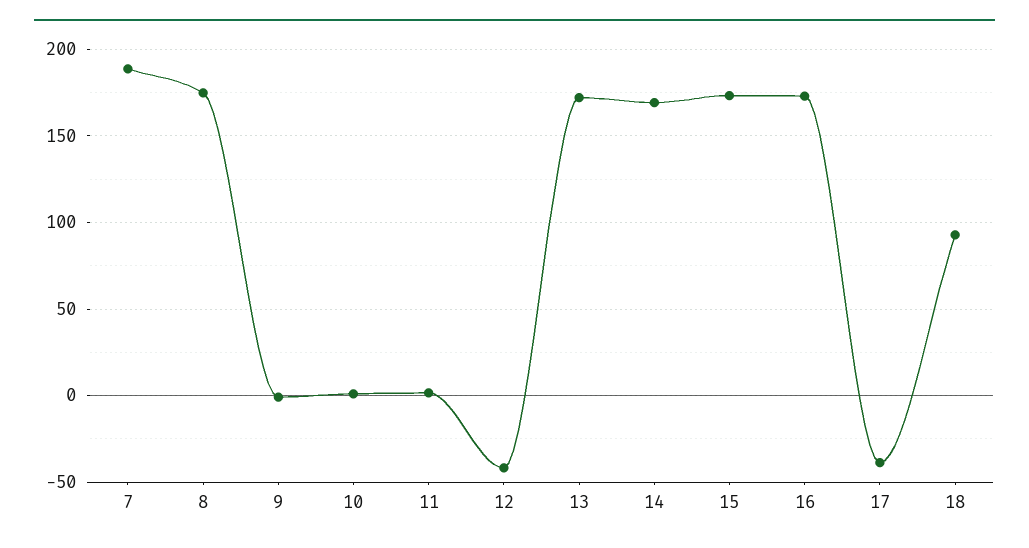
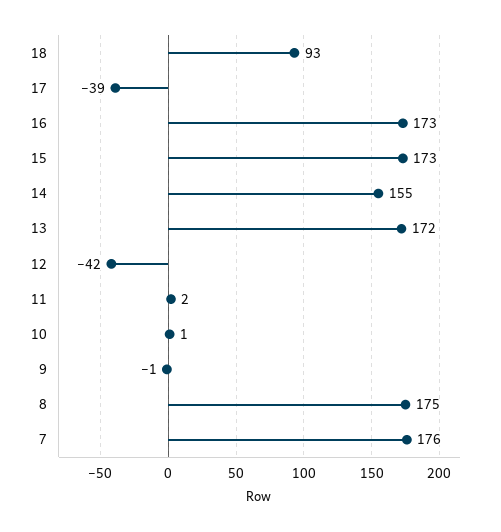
7: 190 -> 176
14: 170 -> 155

